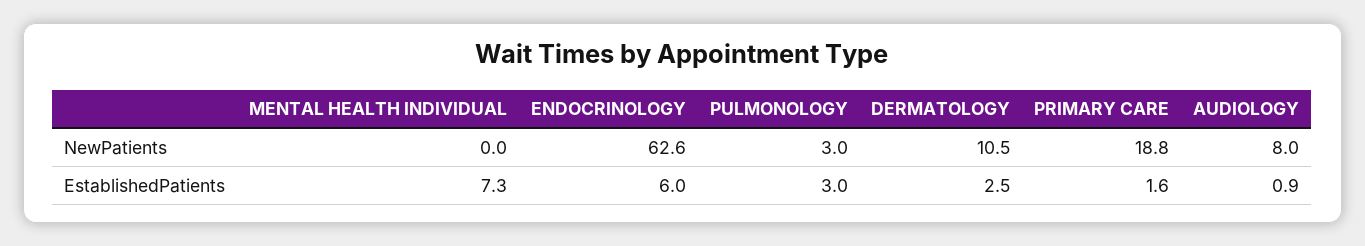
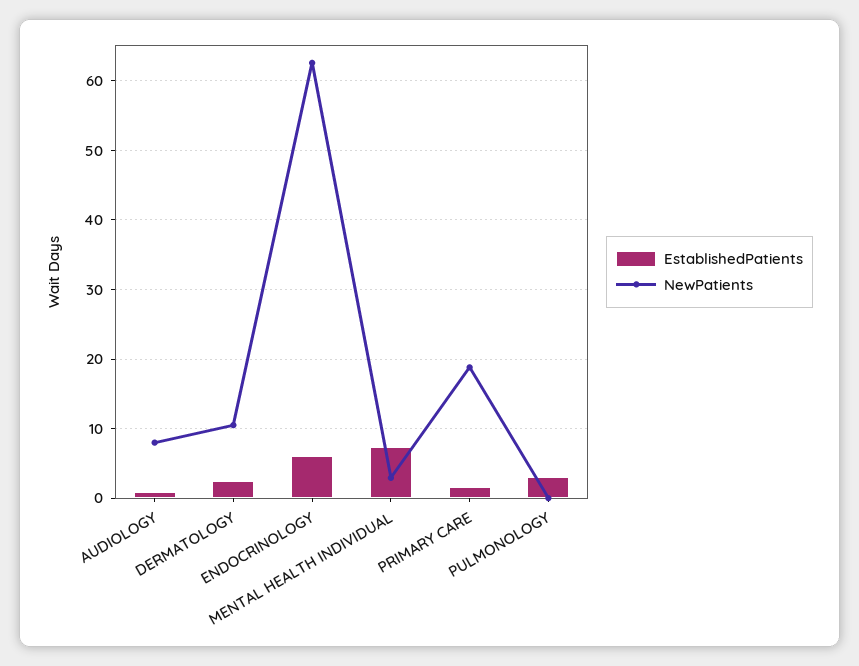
NewPatients, MENTAL HEALTH INDIVIDUAL: 0 -> 3
NewPatients, PULMONOLOGY: 3 -> 0

